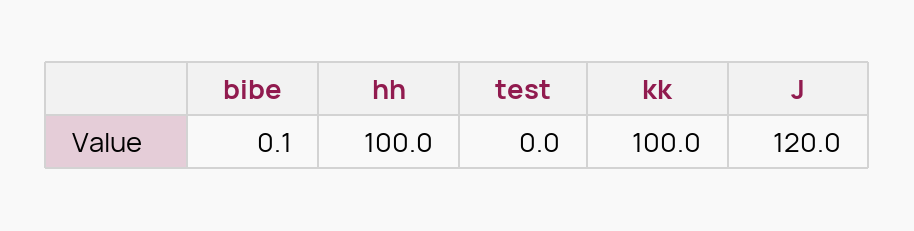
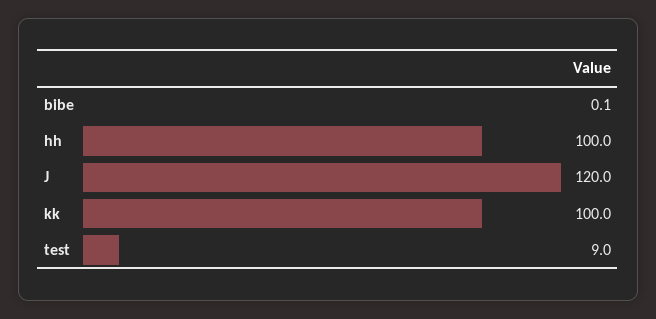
test: 0 -> 9

